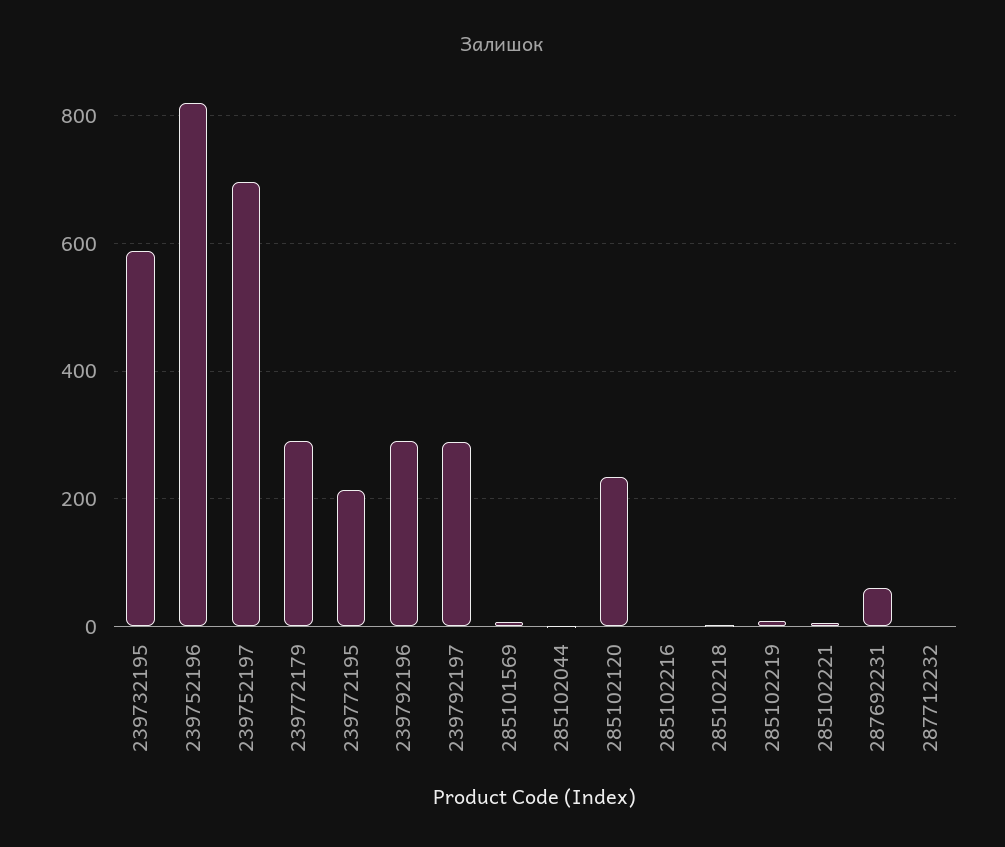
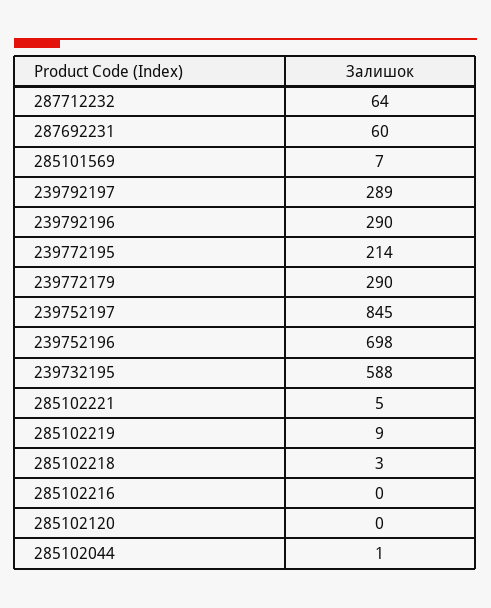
239752196: 820 -> 698
239752197: 700 -> 845
285102120: 240 -> 0
287712232: 0 -> 64

